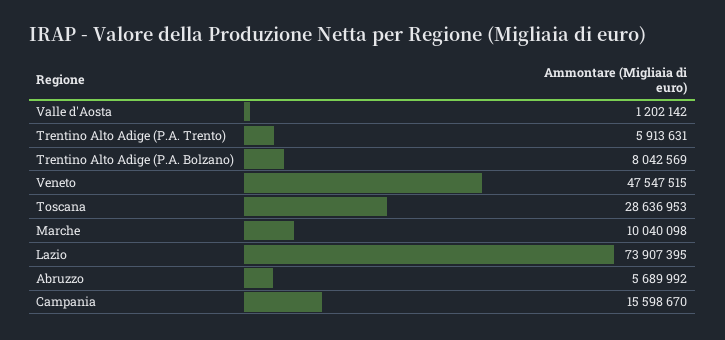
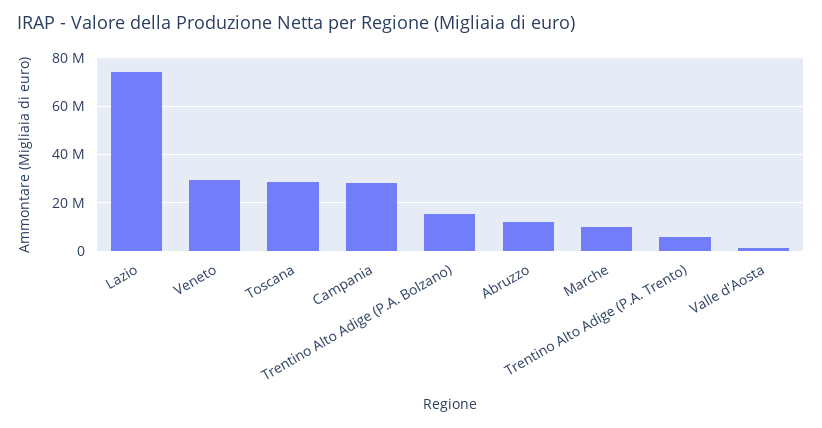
Trentino Alto Adige (P.A. Bolzano): 8042569 -> 15000000
Veneto: 47547515 -> 30000000
Abruzzo: 5689992 -> 12500000
Campania: 15598670 -> 27500000

